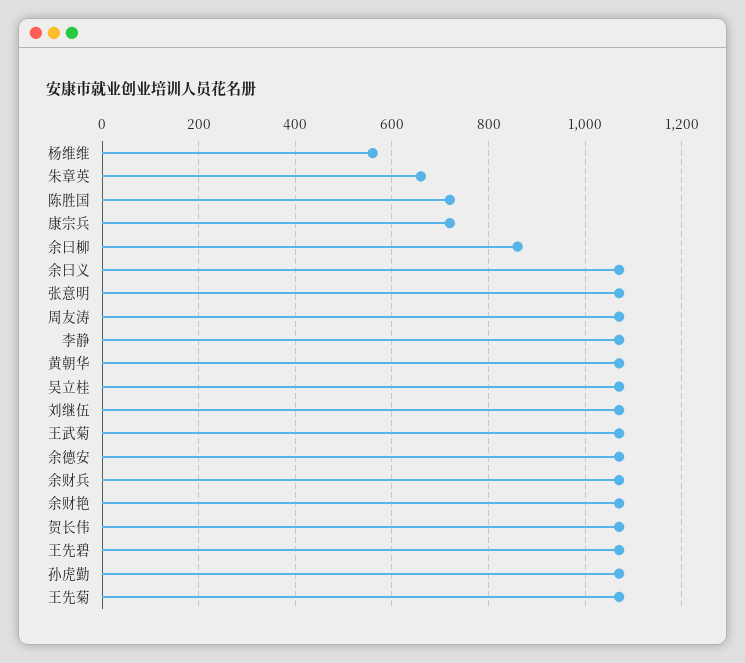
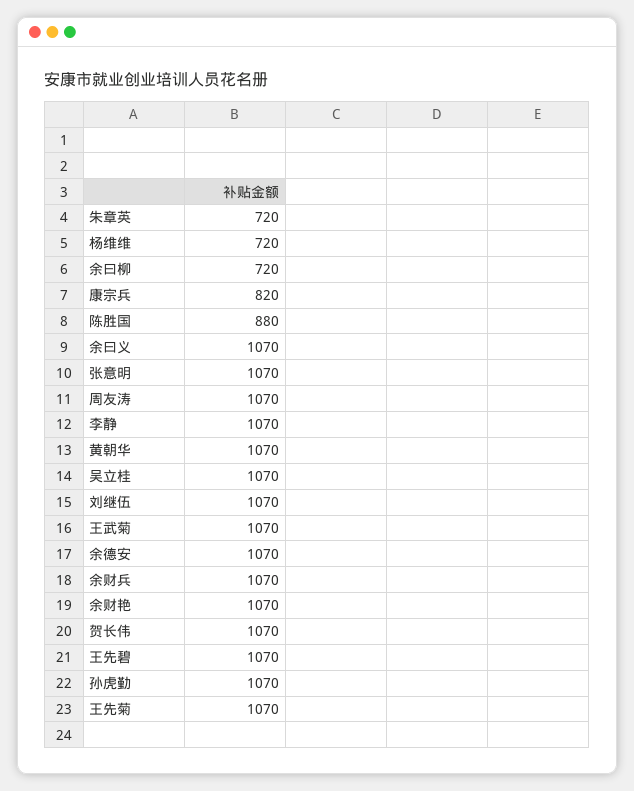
杨维维: 560 -> 720
朱章英: 660 -> 720
陈胜国: 720 -> 880
康宗兵: 720 -> 820
余曰柳: 860 -> 720

